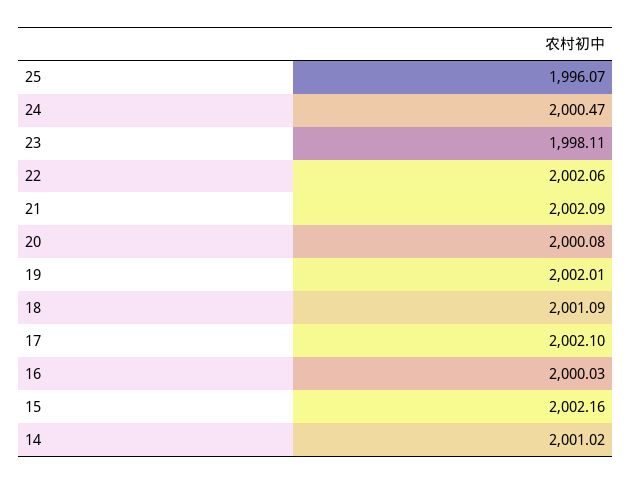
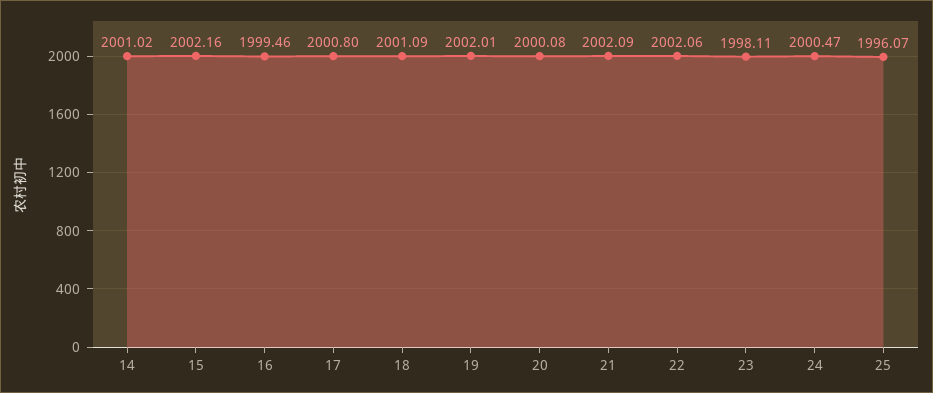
17: 2002.1 -> 2000.8
16: 2000.03 -> 1999.46

